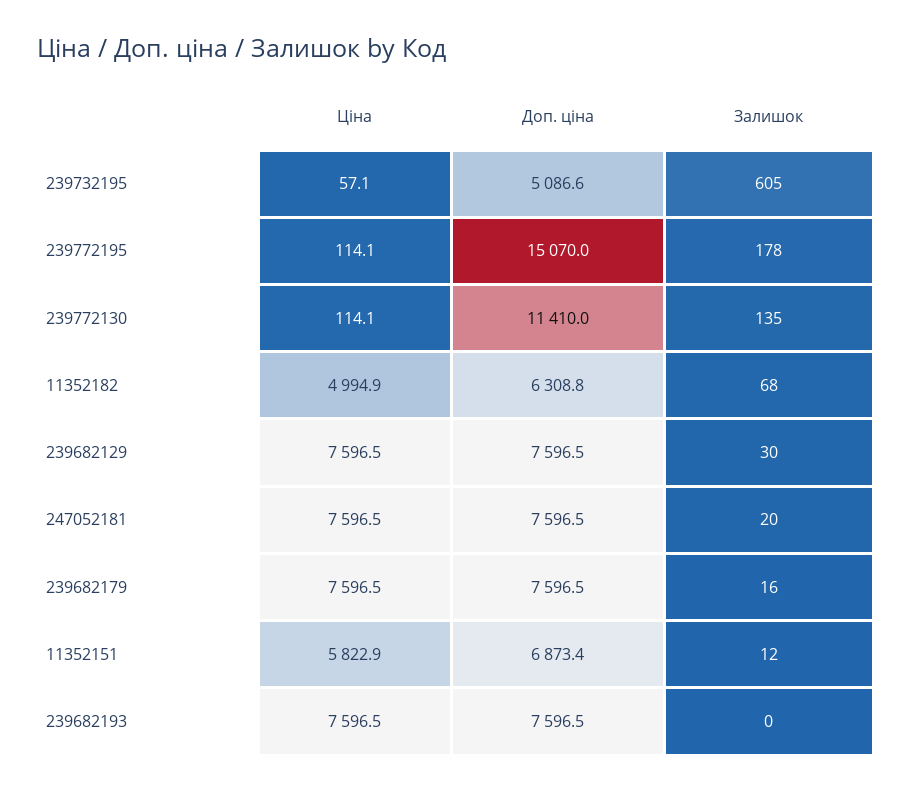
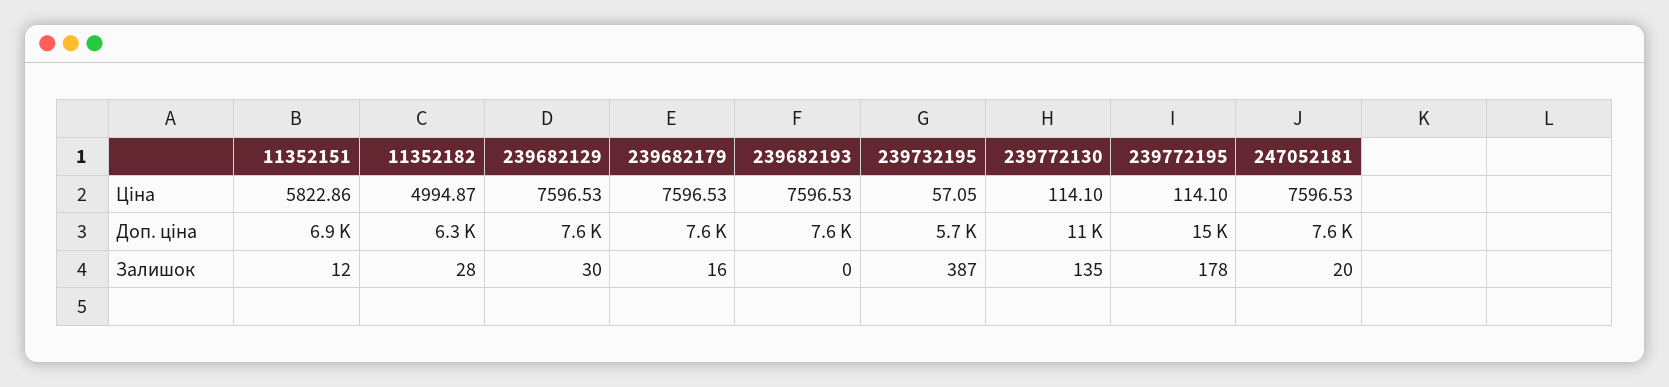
Доп. ціна, 239732195: 5086.6 -> 5700
Залишок, 239732195: 605 -> 387
Залишок, 11352182: 68 -> 28

